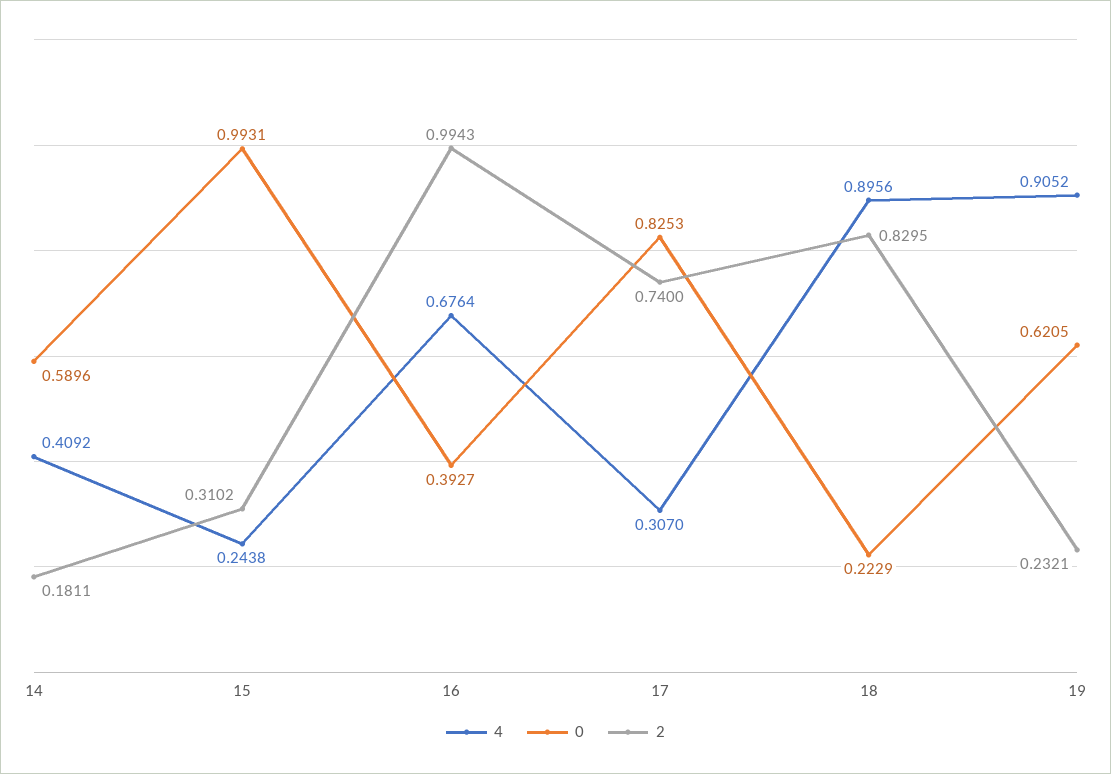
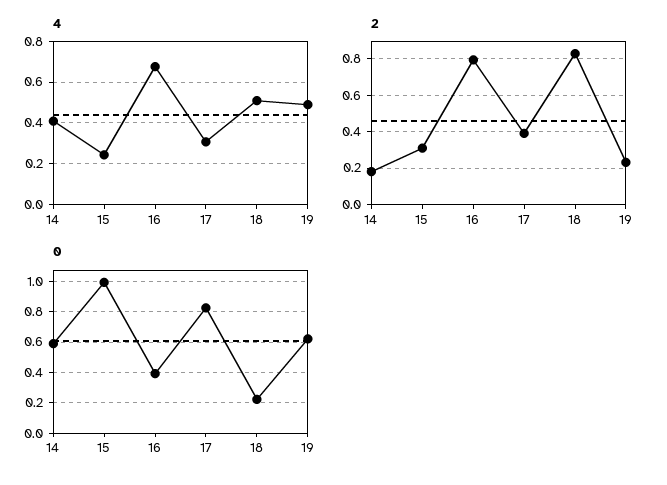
2, 16: 0.9943 -> 0.8
2, 17: 0.74 -> 0.4
4, 18: 0.8956 -> 0.5
4, 19: 0.9052 -> 0.5

